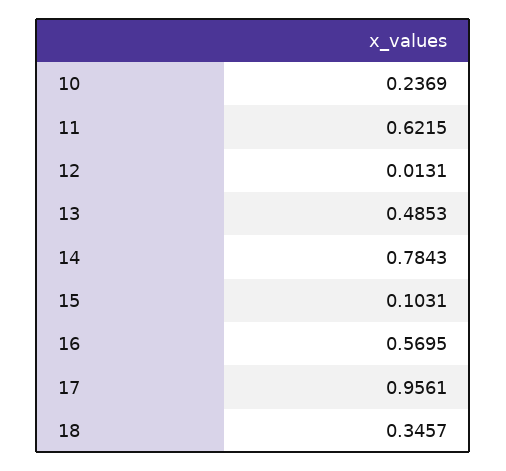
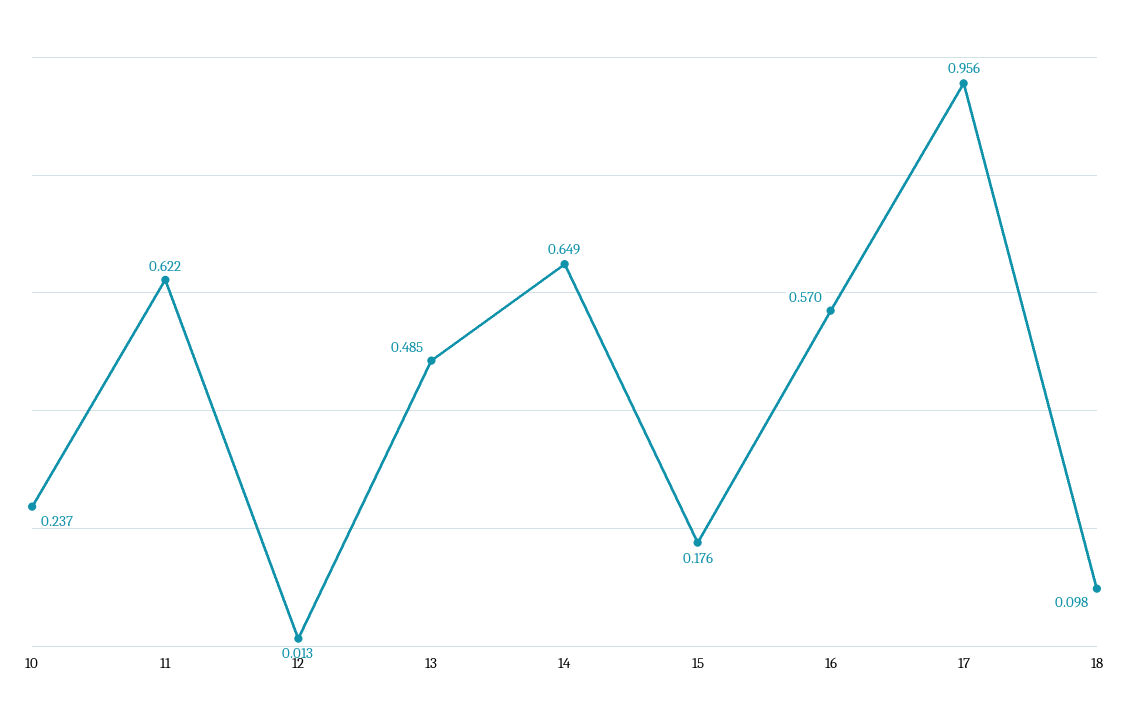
14: 0.7843 -> 0.649
15: 0.1031 -> 0.176
18: 0.3457 -> 0.098

